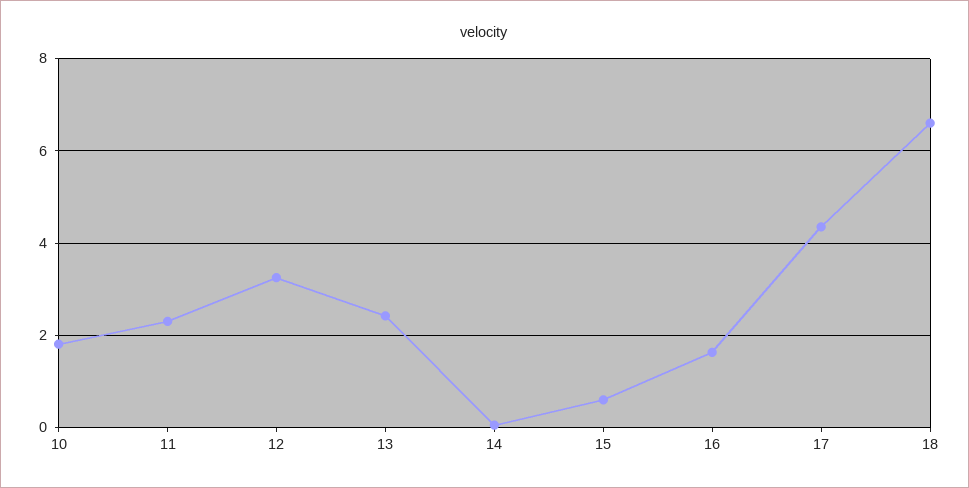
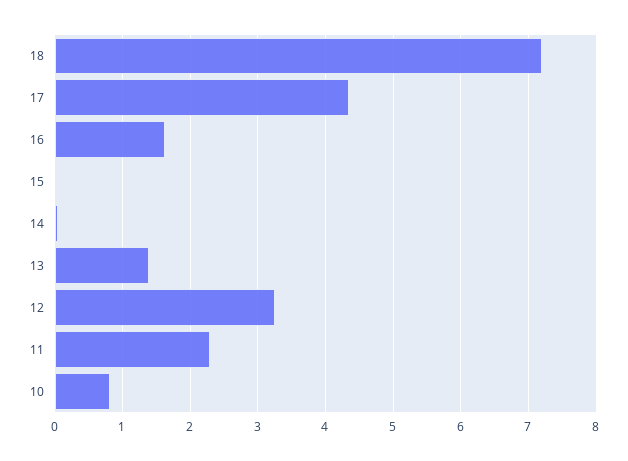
10: 1.8 -> 0.8
13: 2.4 -> 1.4
15: 0.6 -> 0
18: 6.6 -> 7.2

